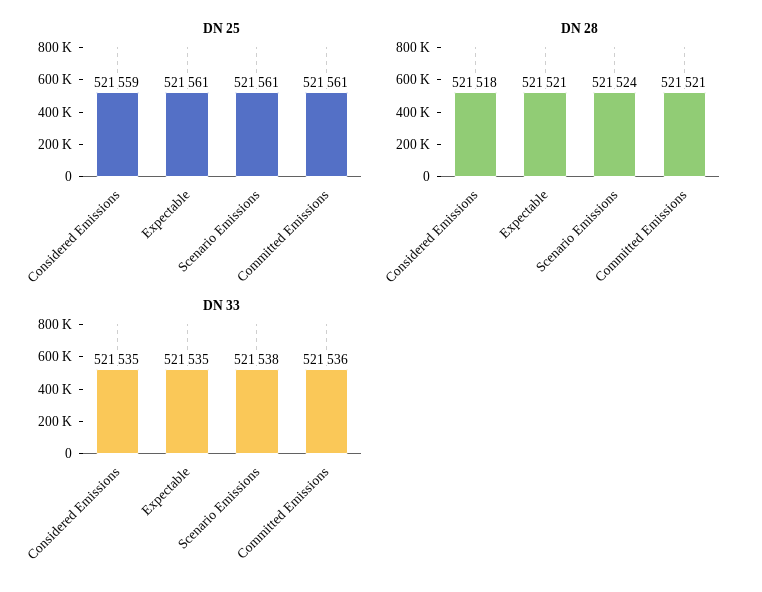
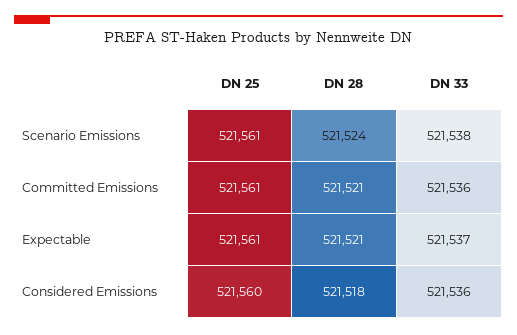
DN 25, Considered Emissions: 521559 -> 521560
DN 33, Considered Emissions: 521535 -> 521536
DN 33, Expectable: 521535 -> 521537

